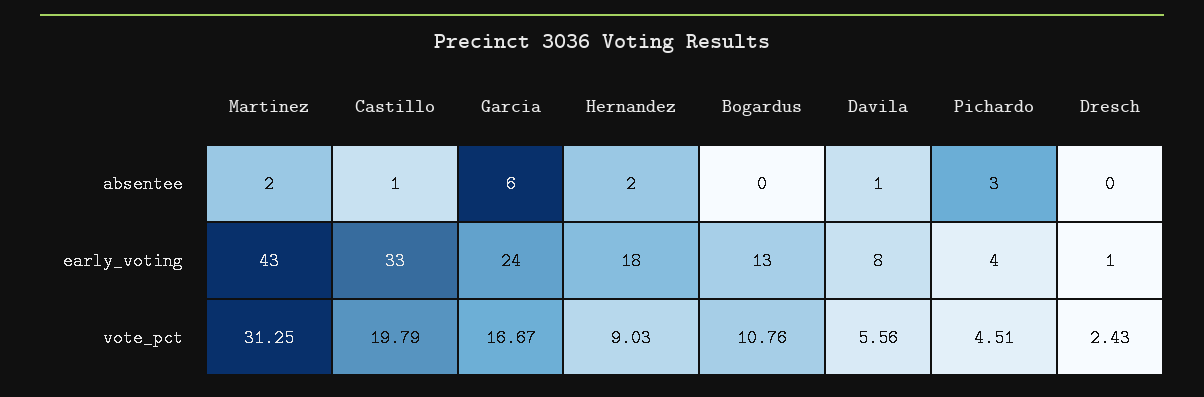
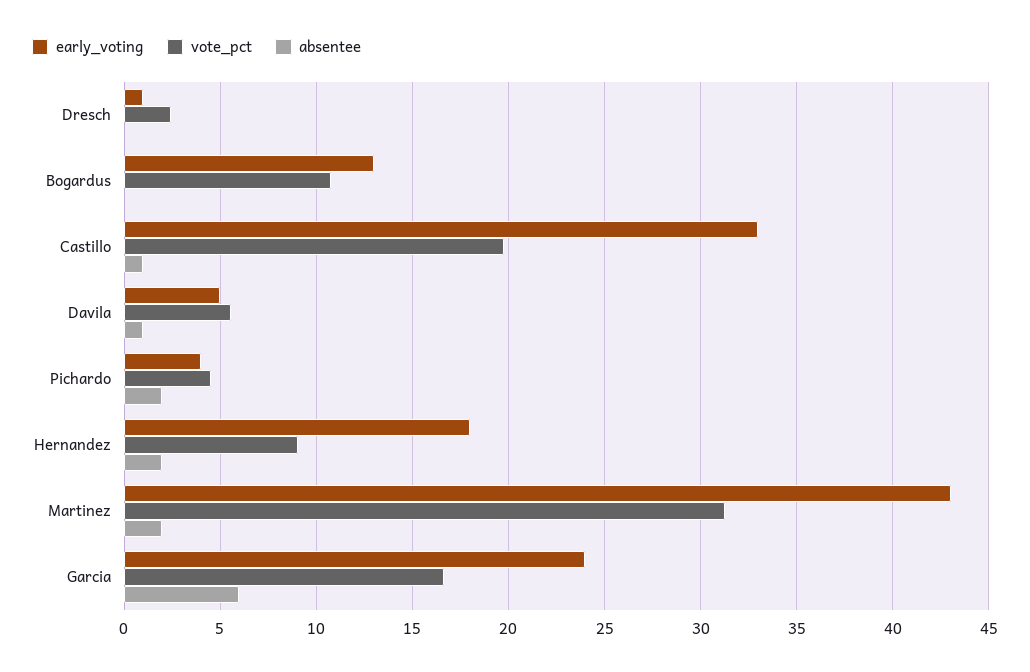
absentee, Pichardo: 3 -> 2
early_voting, Davila: 8 -> 5

